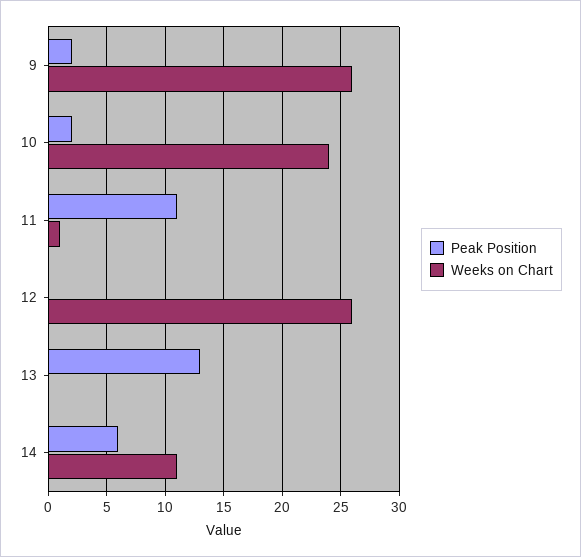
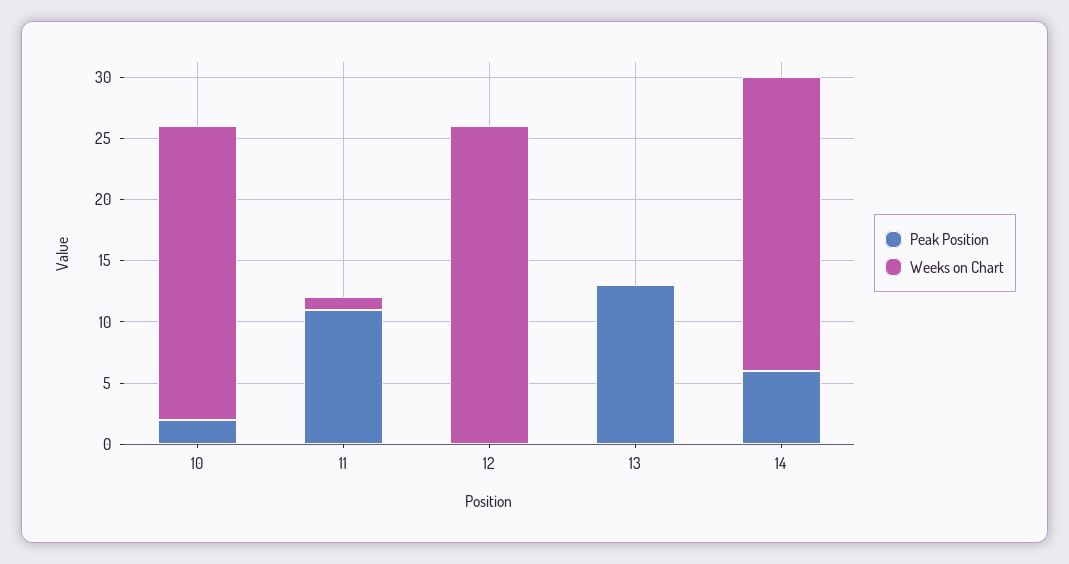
Peak Position, 9: 2 -> none
Weeks on Chart, 9: 26 -> none
Weeks on Chart, 14: 11 -> 24

